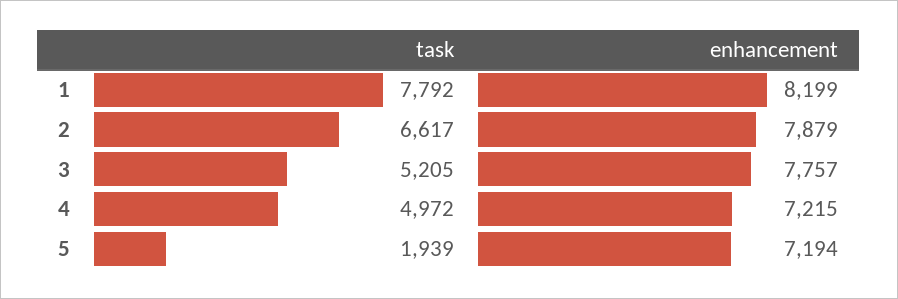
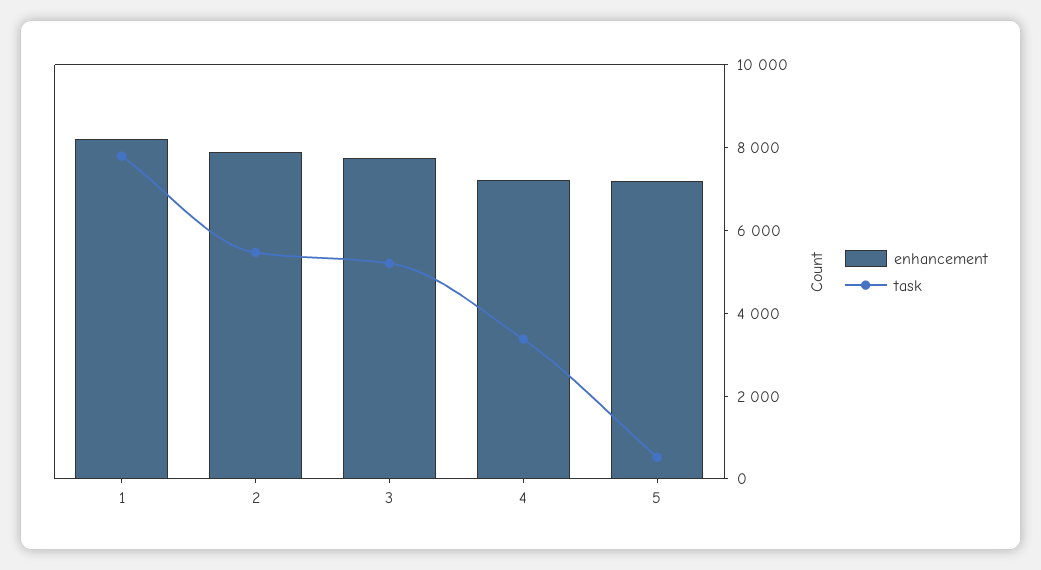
task, 2: 6617 -> 5500
task, 4: 4972 -> 3500
task, 5: 1939 -> 500

